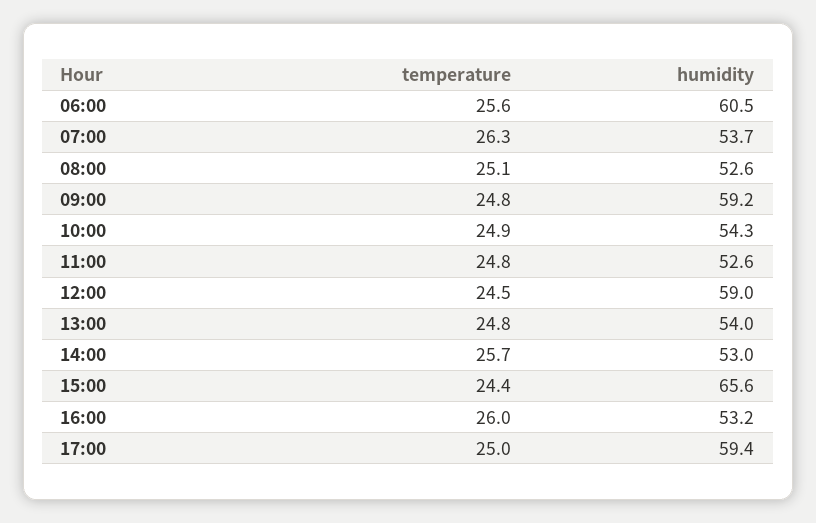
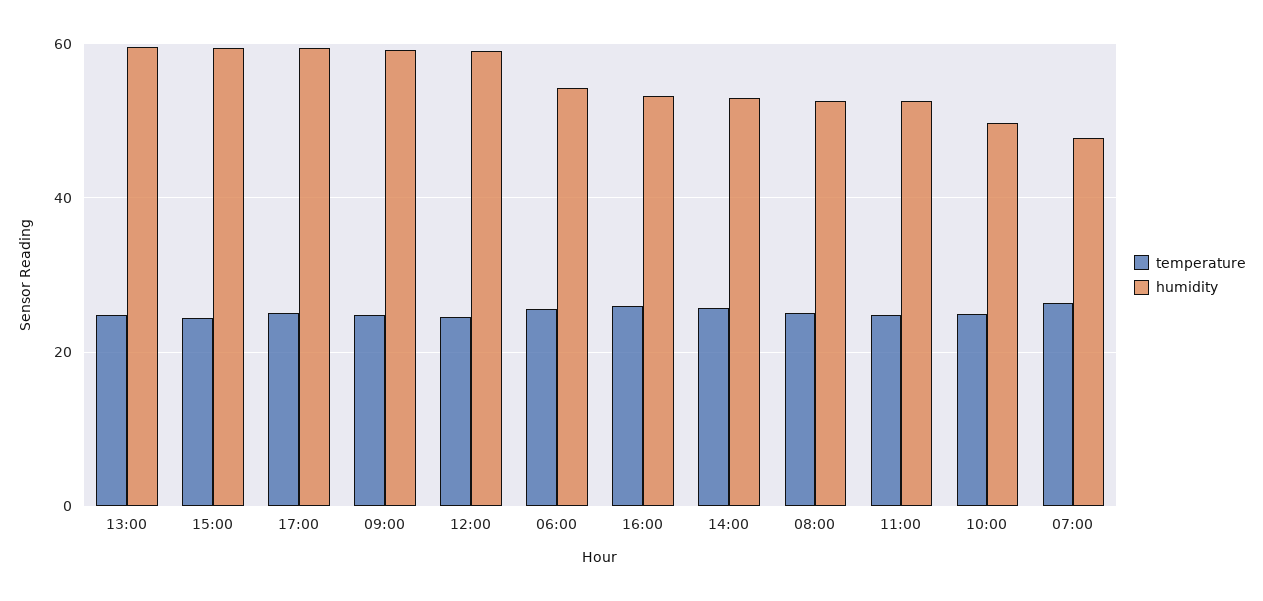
humidity, 06:00: 60.5 -> 54
humidity, 07:00: 53.7 -> 48
humidity, 10:00: 54.3 -> 50
humidity, 13:00: 54 -> 60
humidity, 15:00: 65.6 -> 60

